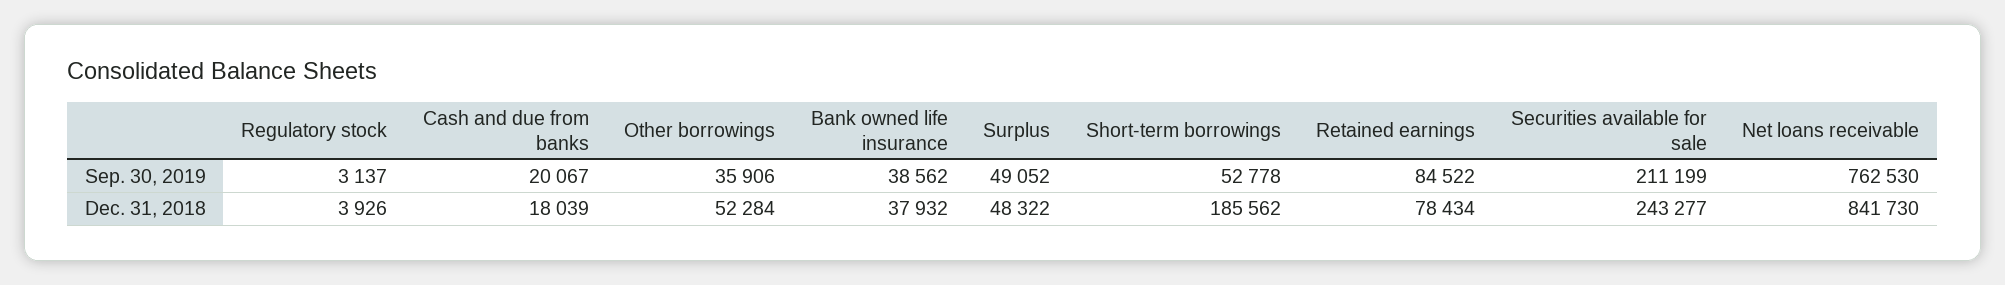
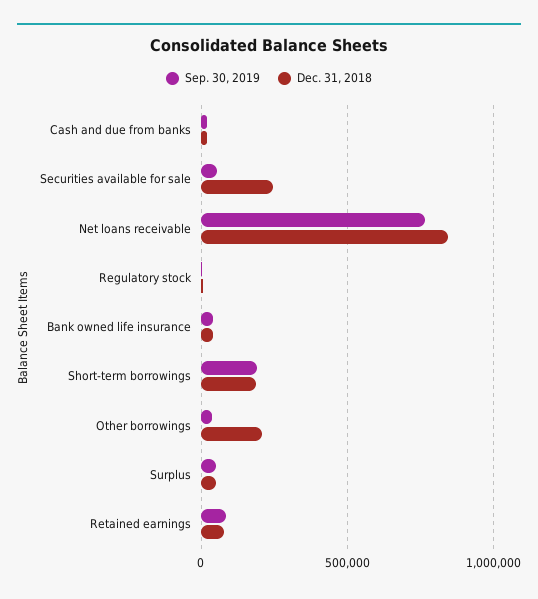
Sep. 30, 2019, Short-term borrowings: 52778 -> 200000
Sep. 30, 2019, Securities available for sale: 211199 -> 50000
Dec. 31, 2018, Other borrowings: 52284 -> 200000

